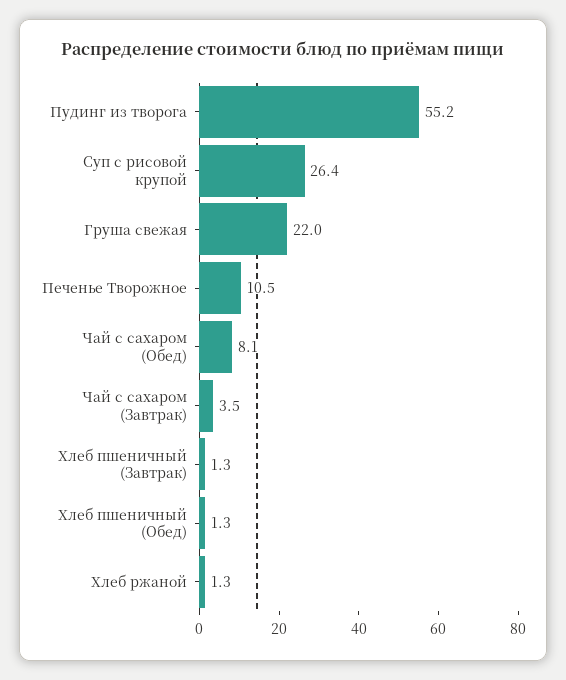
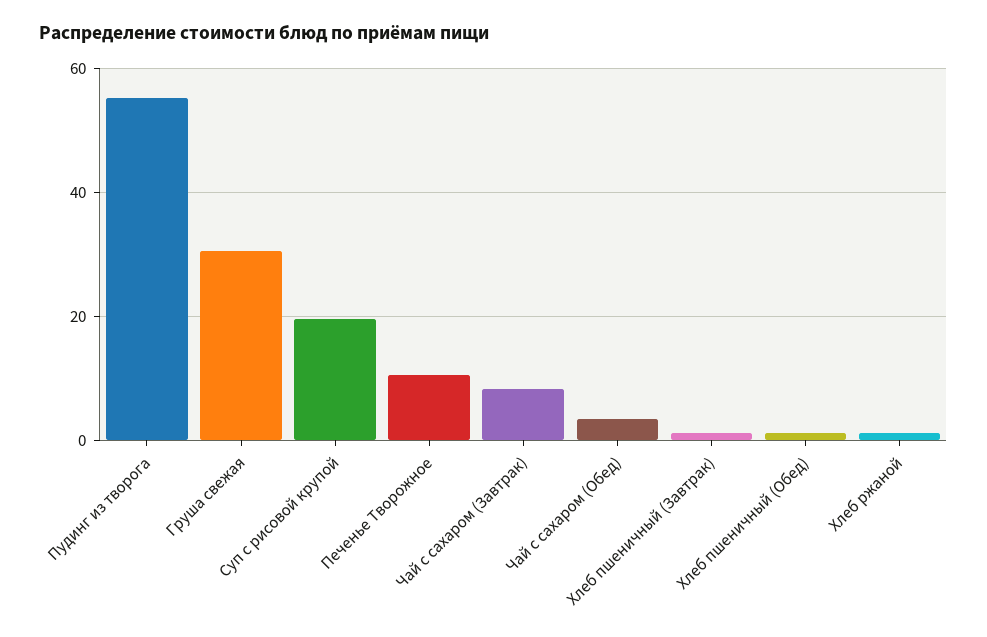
Суп с рисовой крупой: 26.4 -> 20
Груша свежая: 22 -> 30
Чай с сахаром (Обед): 8.1 -> 4
Чай с сахаром (Завтрак): 3.5 -> 8

